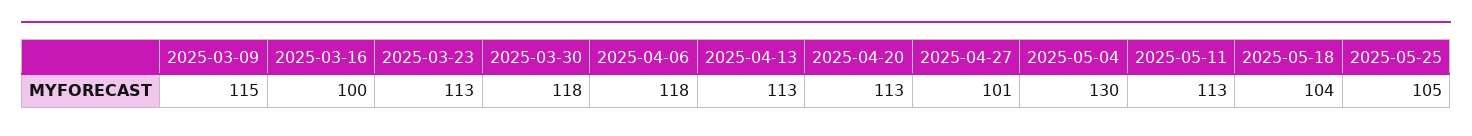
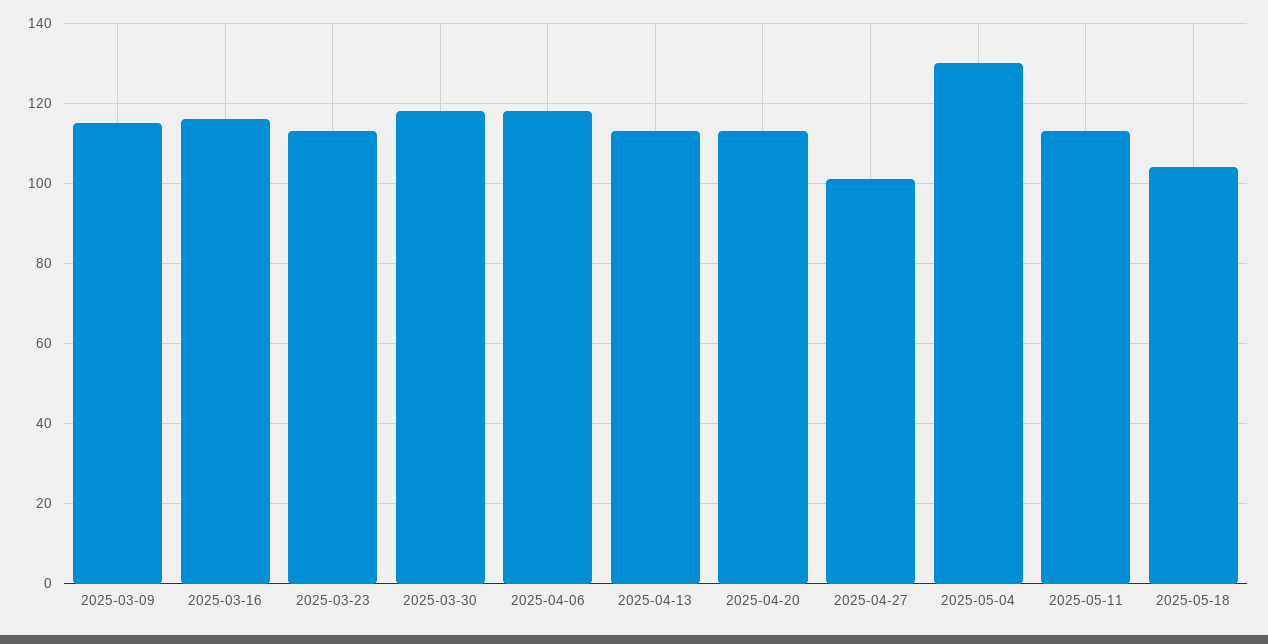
2025-03-16: 100 -> 115
2025-05-25: 105 -> none

